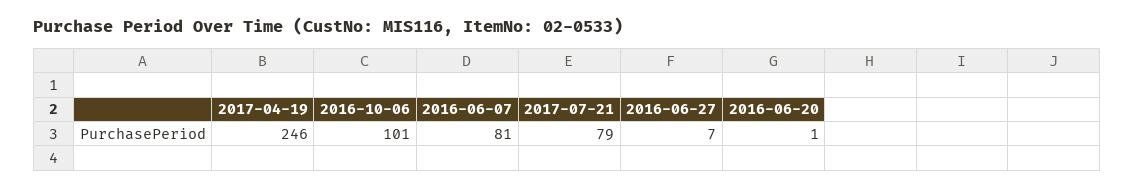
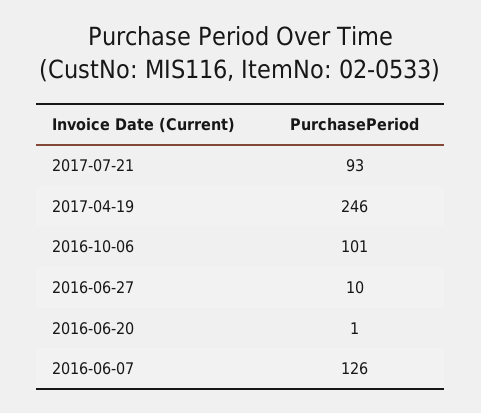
2016-06-07: 81 -> 126
2017-07-21: 79 -> 93
2016-06-27: 7 -> 10

